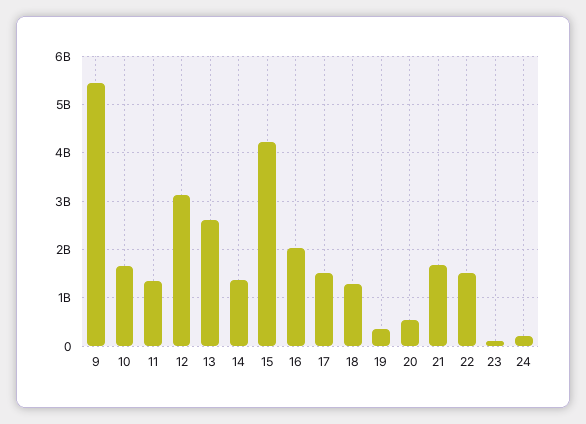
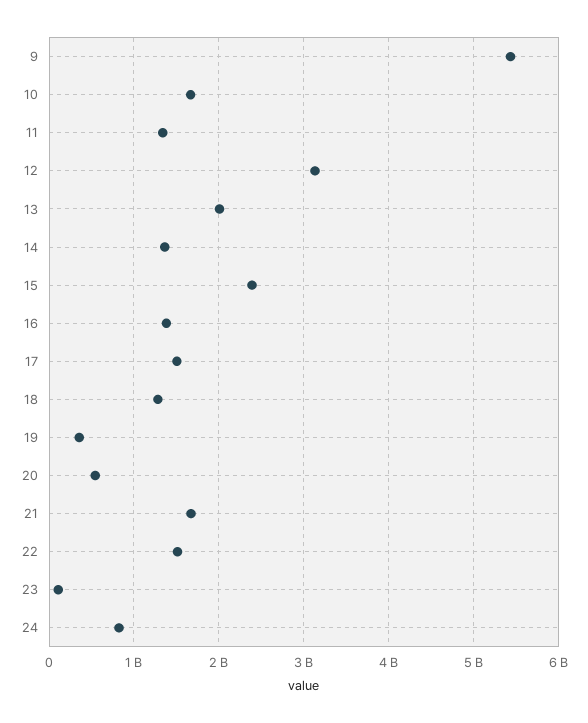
13: 2600000000 -> 2000000000
15: 4200000000 -> 2400000000
16: 2000000000 -> 1400000000
24: 200000000 -> 800000000

